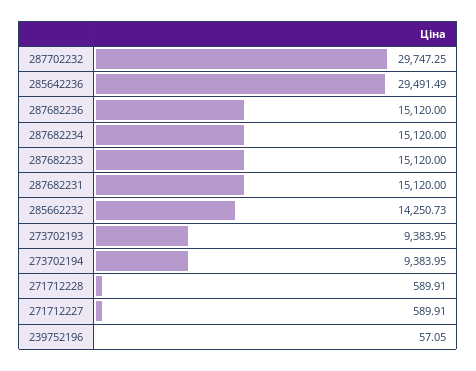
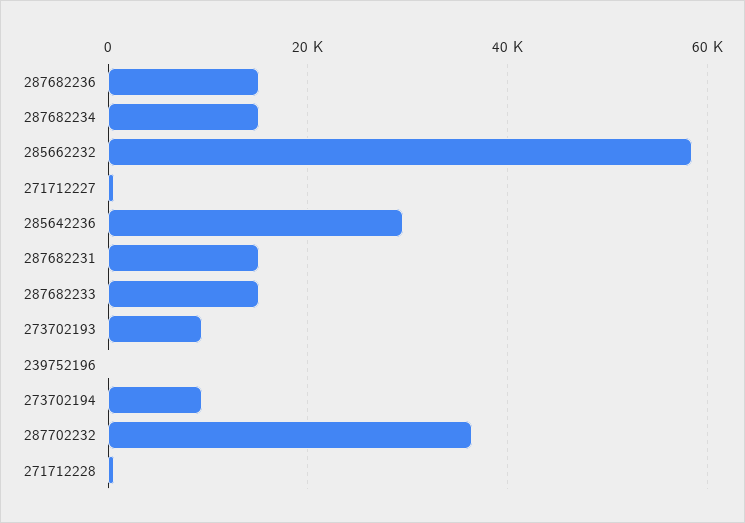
287702232: 29747.25 -> 36000
285662232: 14250.73 -> 58000

